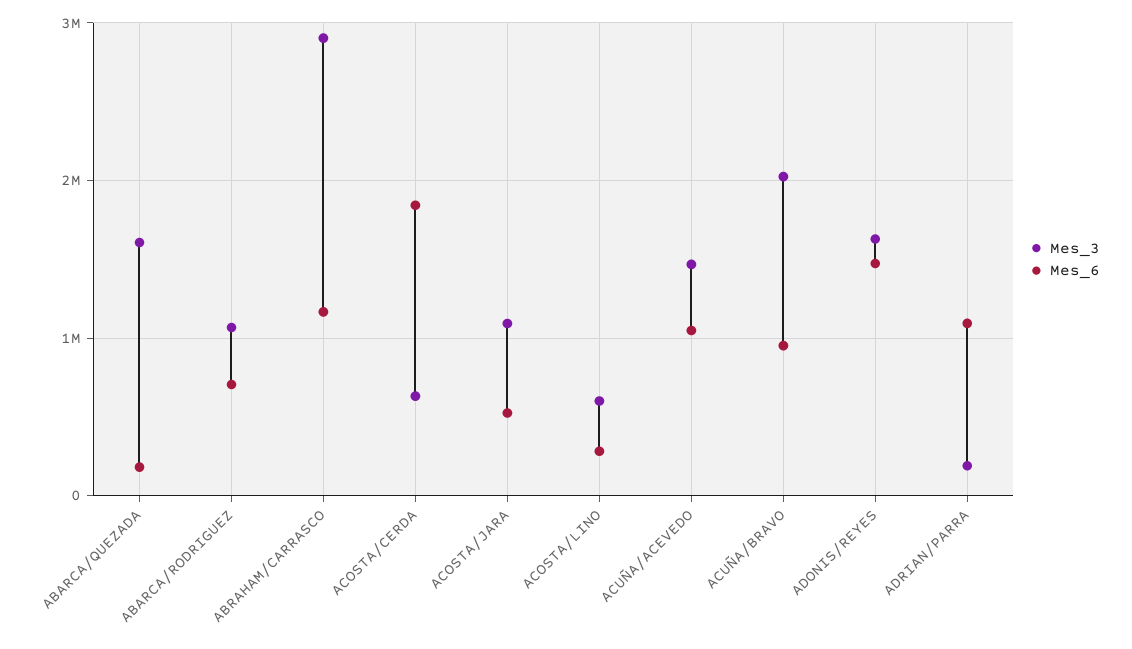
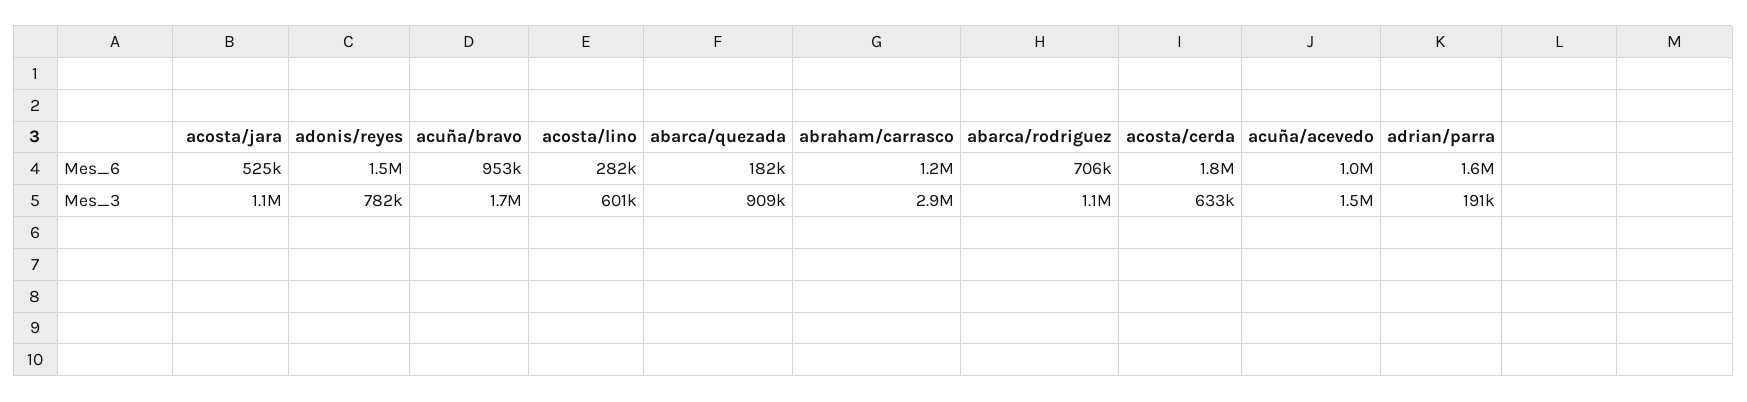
Mes_3, ABARCA/QUEZADA: 1600000 -> 909000
Mes_3, ACUÑA/BRAVO: 2000000 -> 1700000
Mes_3, ADONIS/REYES: 1600000 -> 782000
Mes_6, ADRIAN/PARRA: 1100000 -> 1600000

